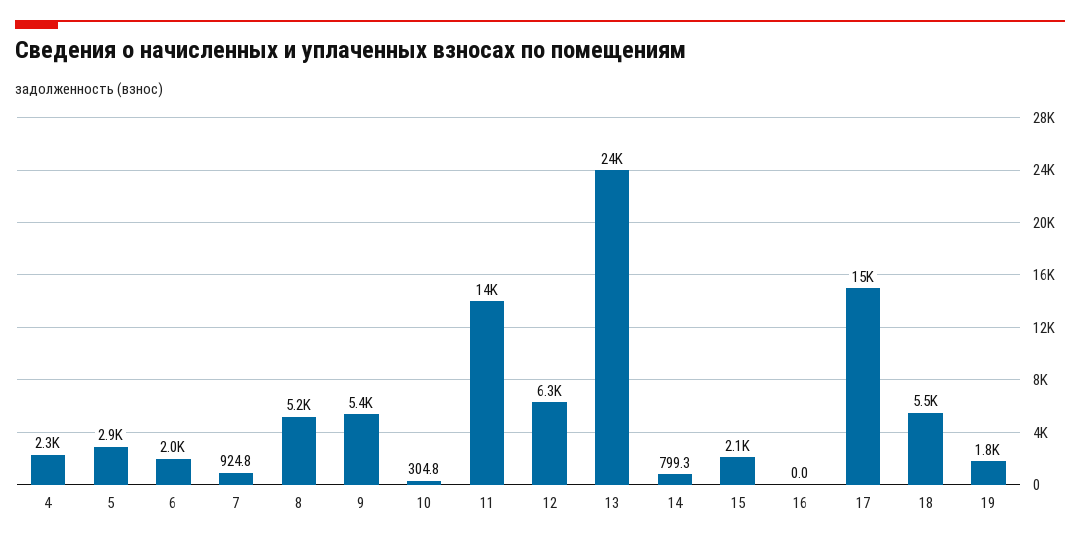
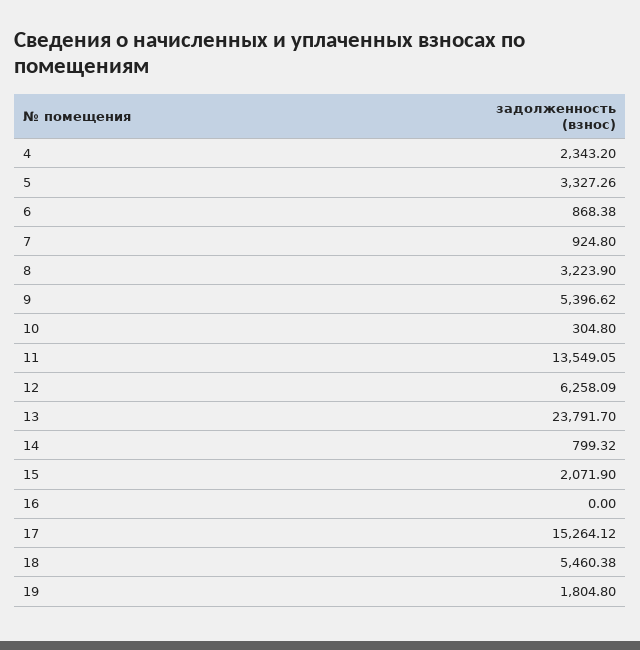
5: 2900 -> 3327.26
6: 2000 -> 868.38
8: 5200 -> 3223.9

